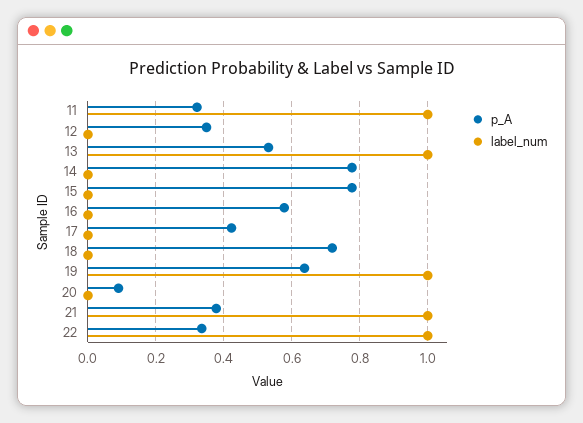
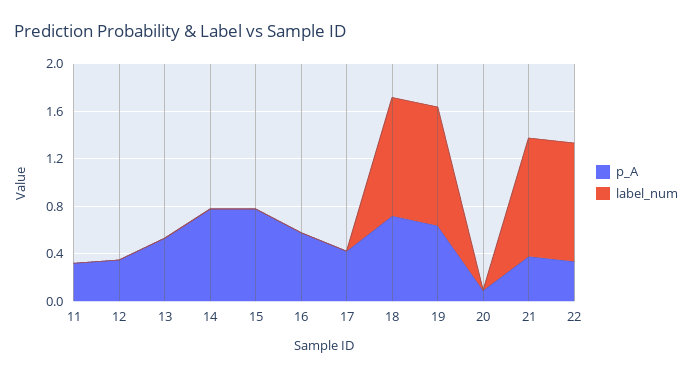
label_num, 11: 1 -> 0
label_num, 13: 1 -> 0
label_num, 18: 0 -> 1

